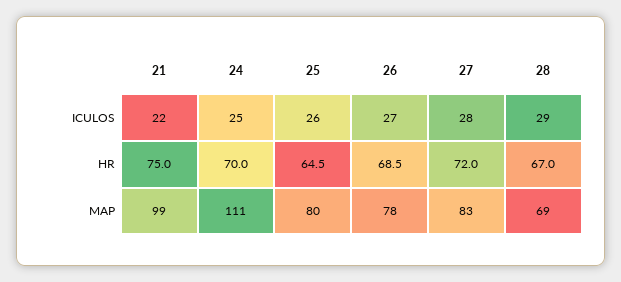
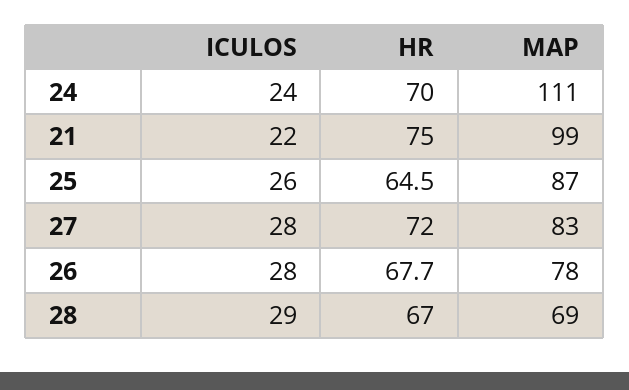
24, ICULOS: 25 -> 24
26, ICULOS: 27 -> 28
26, HR: 68.5 -> 67.7
25, MAP: 80 -> 87

